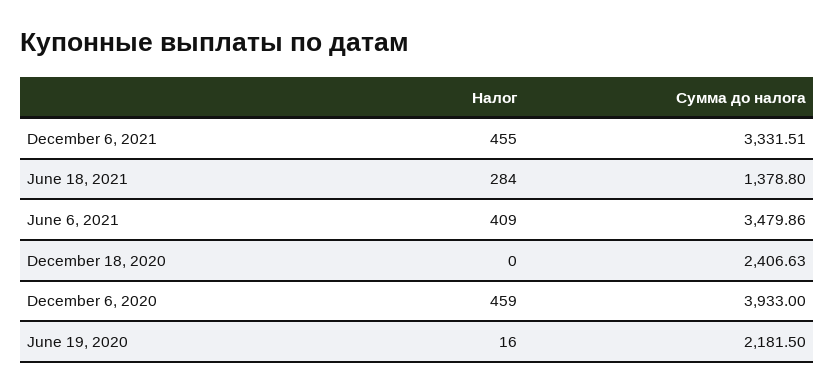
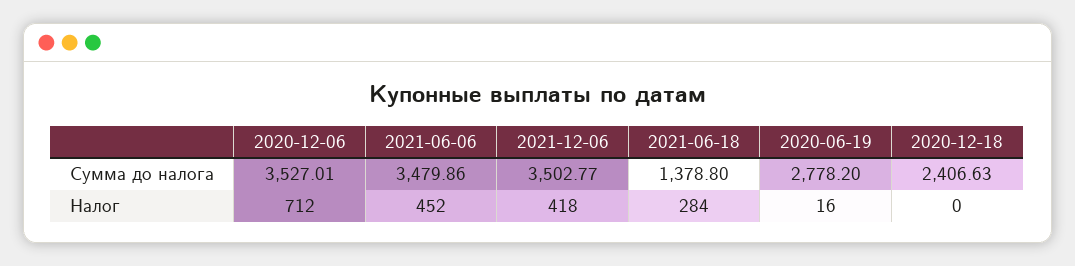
Налог, December 6, 2021: 455 -> 418
Сумма до налога, December 6, 2021: 3331.51 -> 3502.77
Налог, June 6, 2021: 409 -> 452
Налог, December 6, 2020: 459 -> 712
Сумма до налога, December 6, 2020: 3933 -> 3527.01
Сумма до налога, June 19, 2020: 2181.5 -> 2778.2

